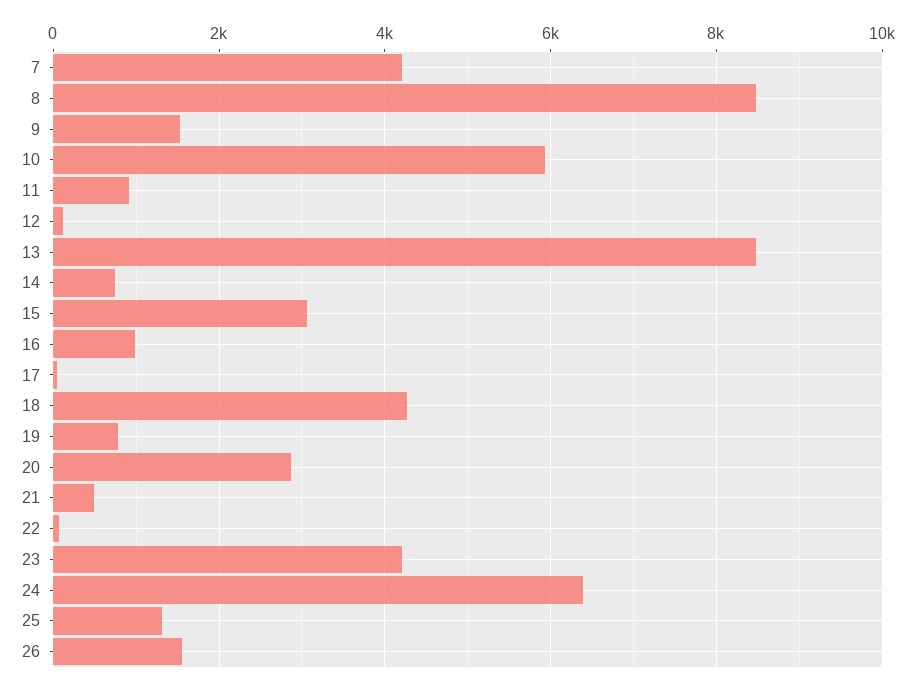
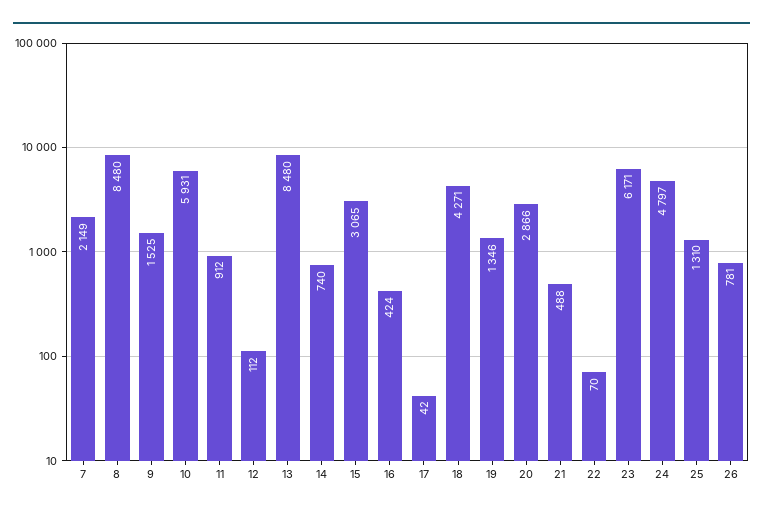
7: 4200 -> 2149
16: 1000 -> 424
19: 800 -> 1346
23: 4200 -> 6171
24: 6400 -> 4797
26: 1600 -> 781

